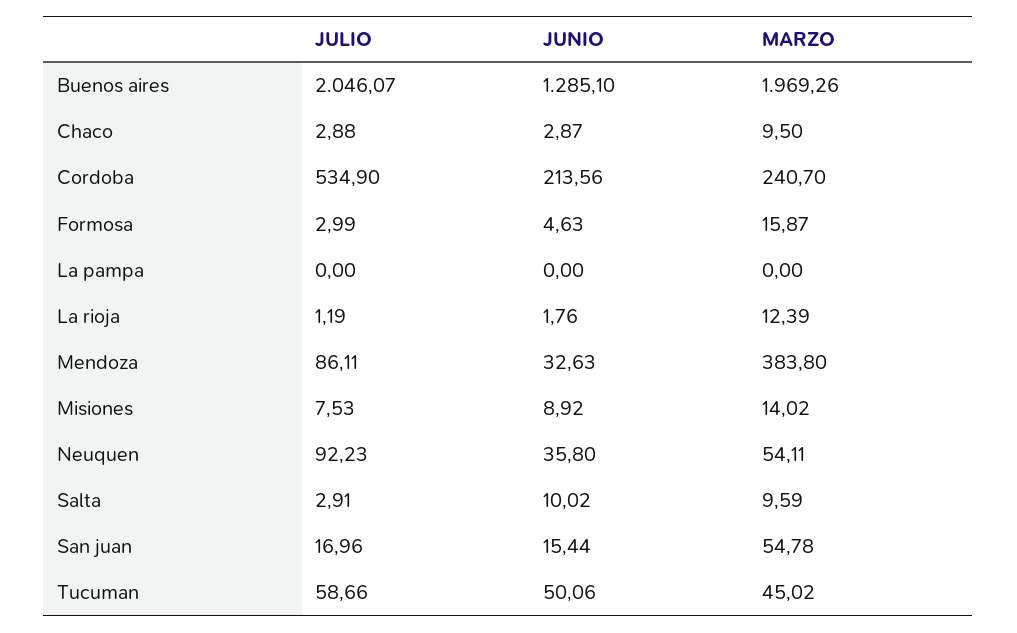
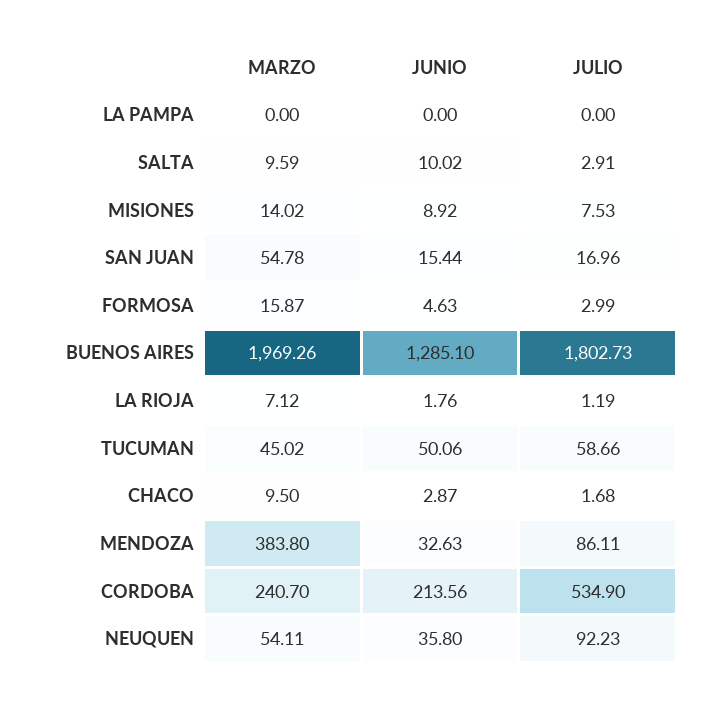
JULIO, Buenos aires: 2046.07 -> 1802.73
JULIO, Chaco: 2.88 -> 1.68
MARZO, La rioja: 12.39 -> 7.12

